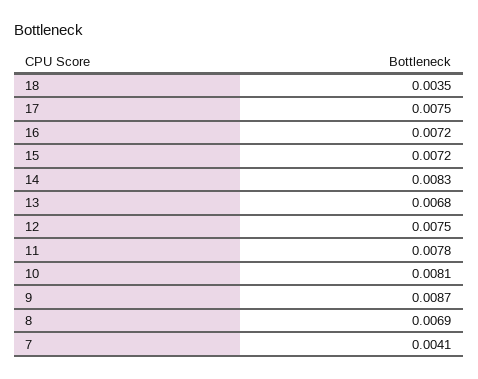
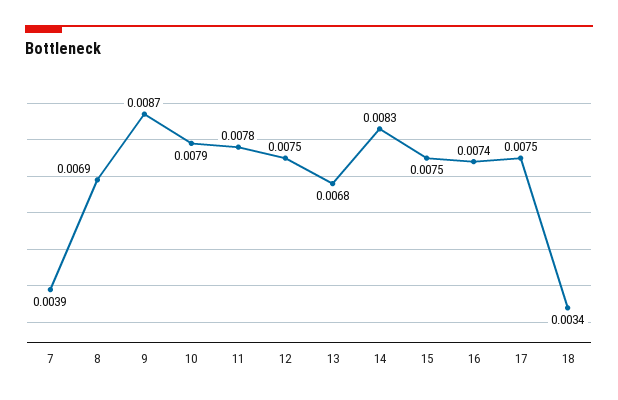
18: 0.0035 -> 0.0034
16: 0.0072 -> 0.0074
15: 0.0072 -> 0.0075
10: 0.0081 -> 0.0079
7: 0.0041 -> 0.0039

